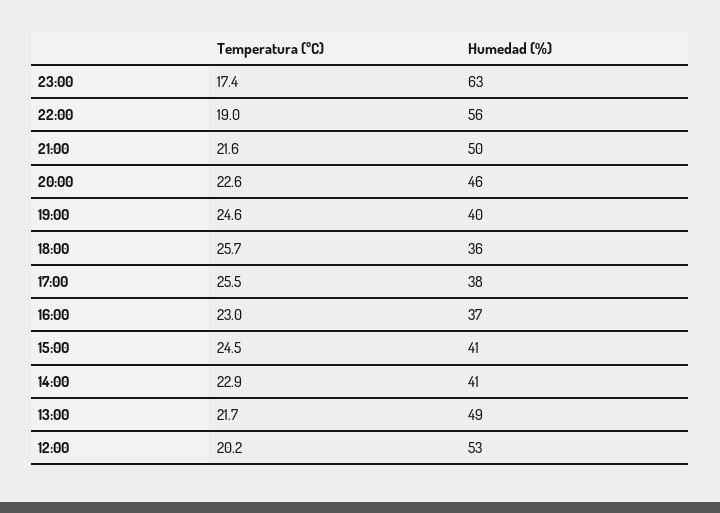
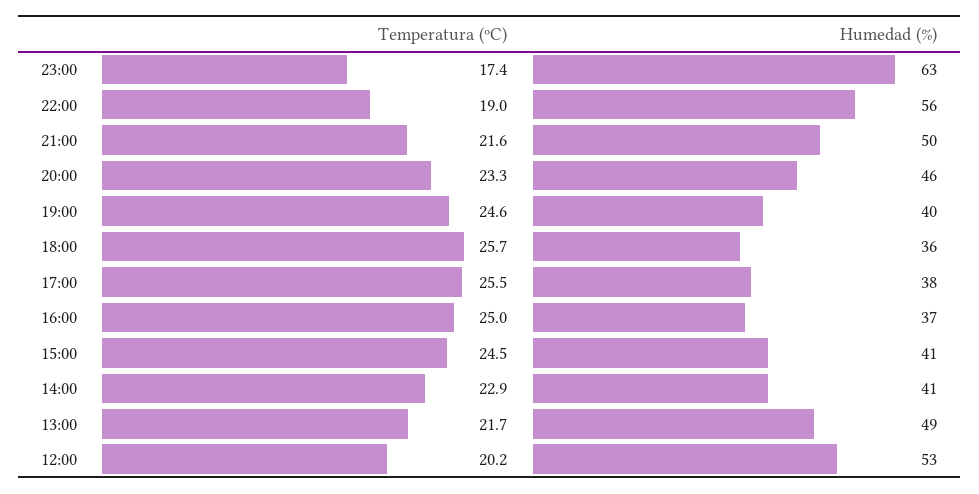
Temperatura (ºC), 20:00: 22.6 -> 23.3
Temperatura (ºC), 16:00: 23 -> 25

